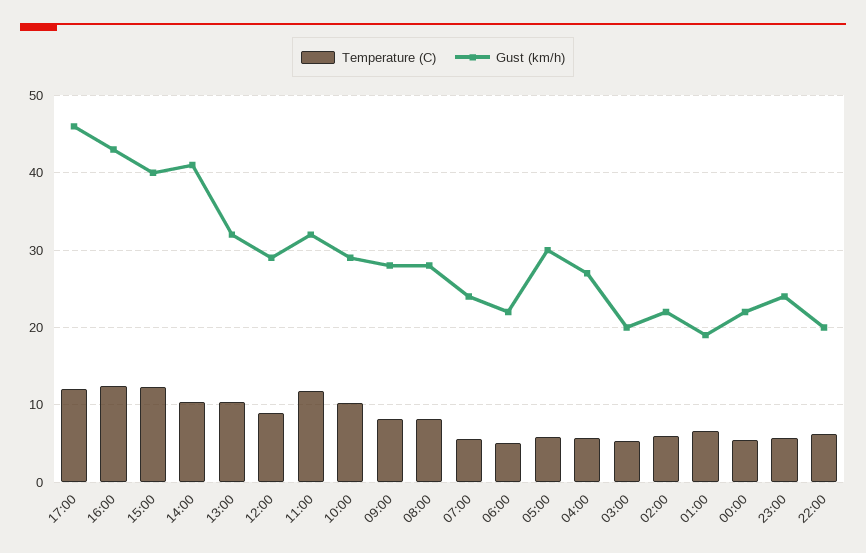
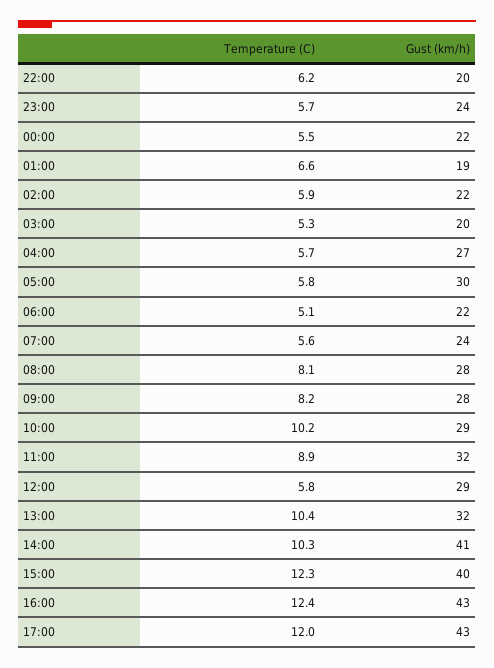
Gust (km/h), 17:00: 46 -> 43
Temperature (C), 12:00: 9 -> 5.8
Temperature (C), 11:00: 12 -> 8.9

